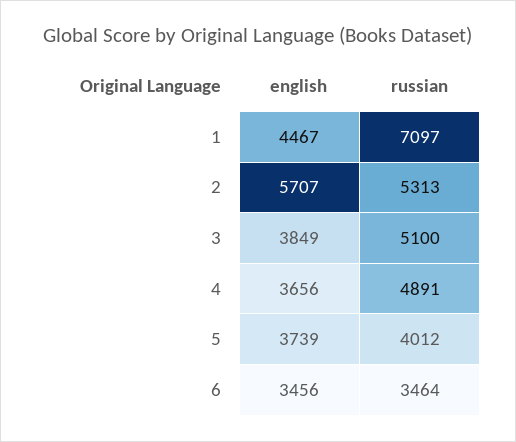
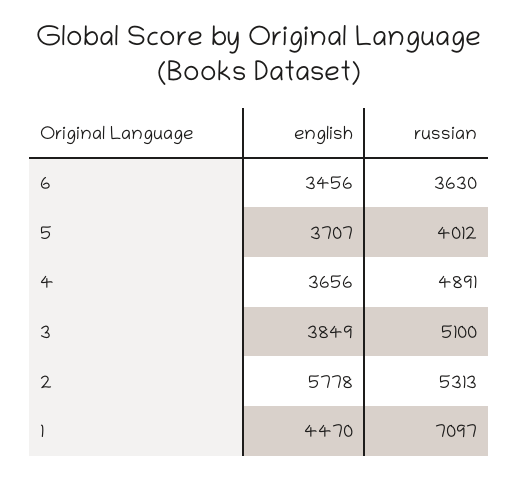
english, 1: 4467 -> 4470
english, 2: 5707 -> 5778
english, 5: 3739 -> 3707
russian, 6: 3464 -> 3630

